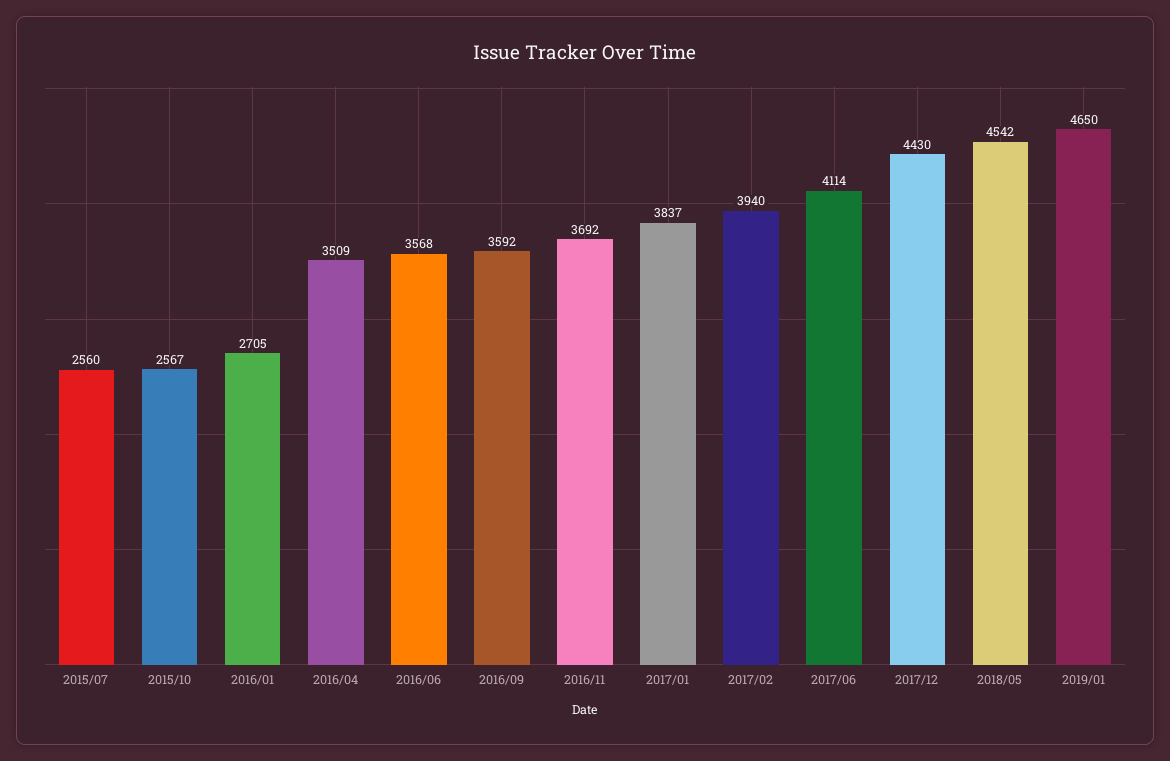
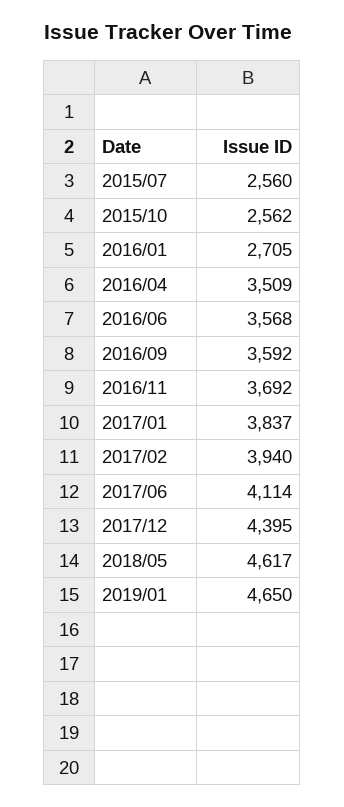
2015/10: 2567 -> 2562
2017/12: 4430 -> 4395
2018/05: 4542 -> 4617

